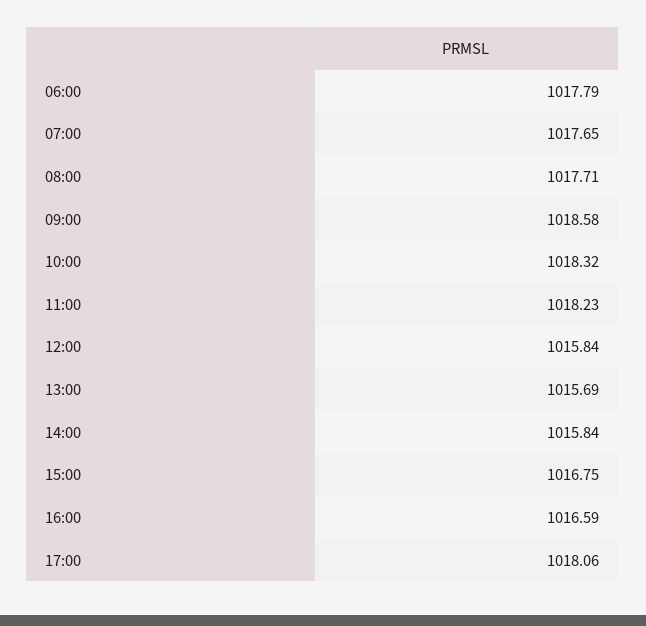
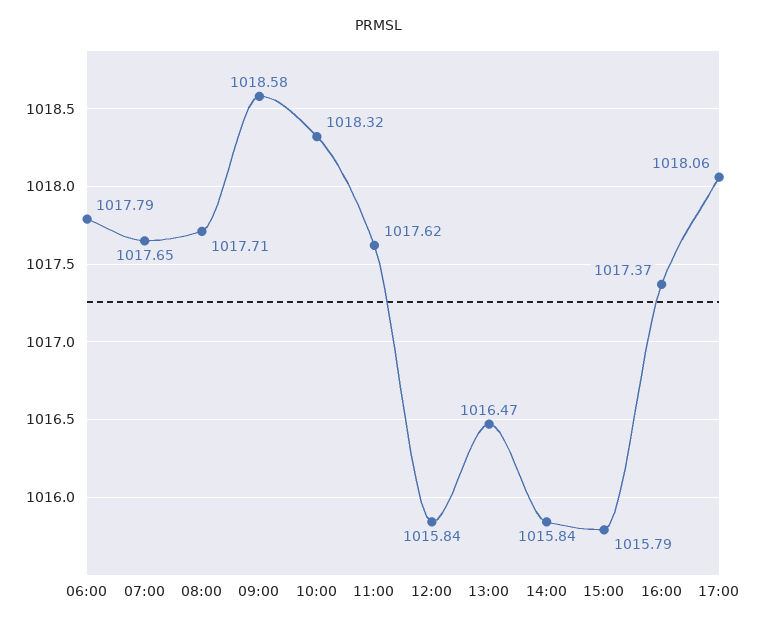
11:00: 1018.23 -> 1017.62
13:00: 1015.69 -> 1016.47
15:00: 1016.75 -> 1015.79
16:00: 1016.59 -> 1017.37

